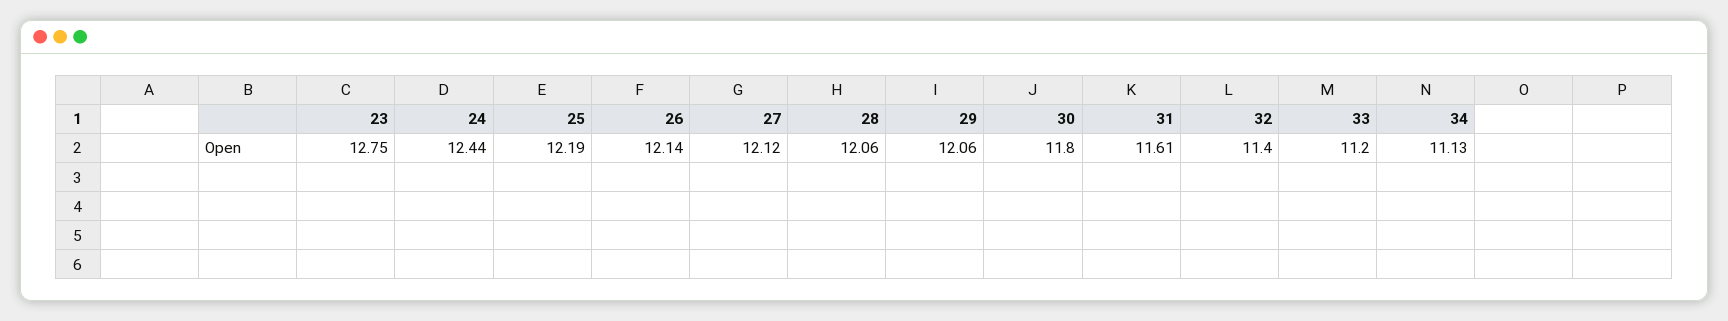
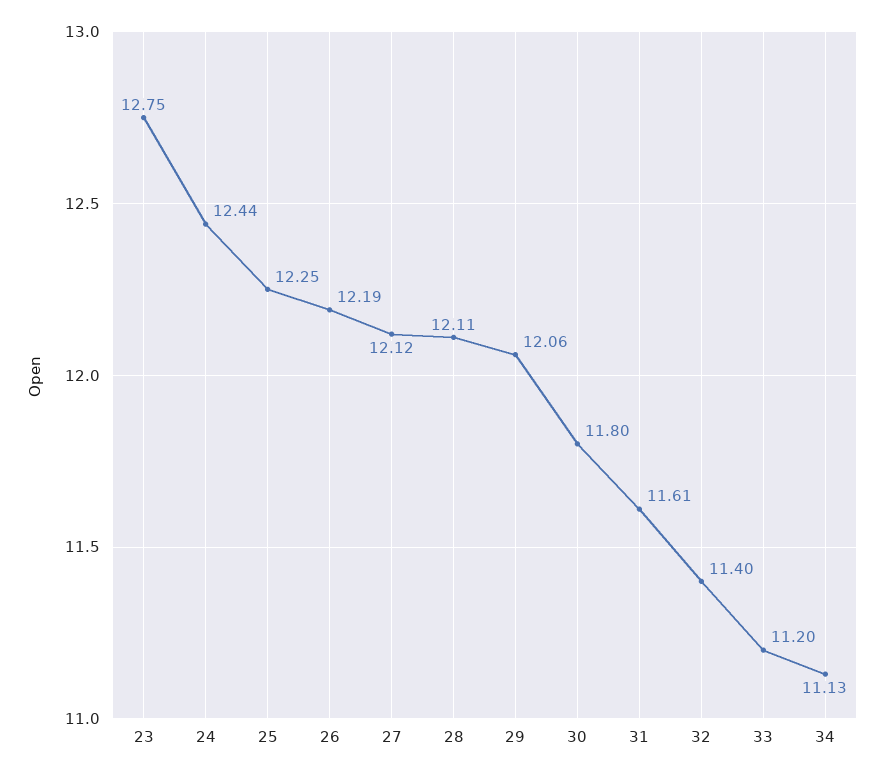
25: 12.19 -> 12.25
26: 12.14 -> 12.19
28: 12.06 -> 12.11

